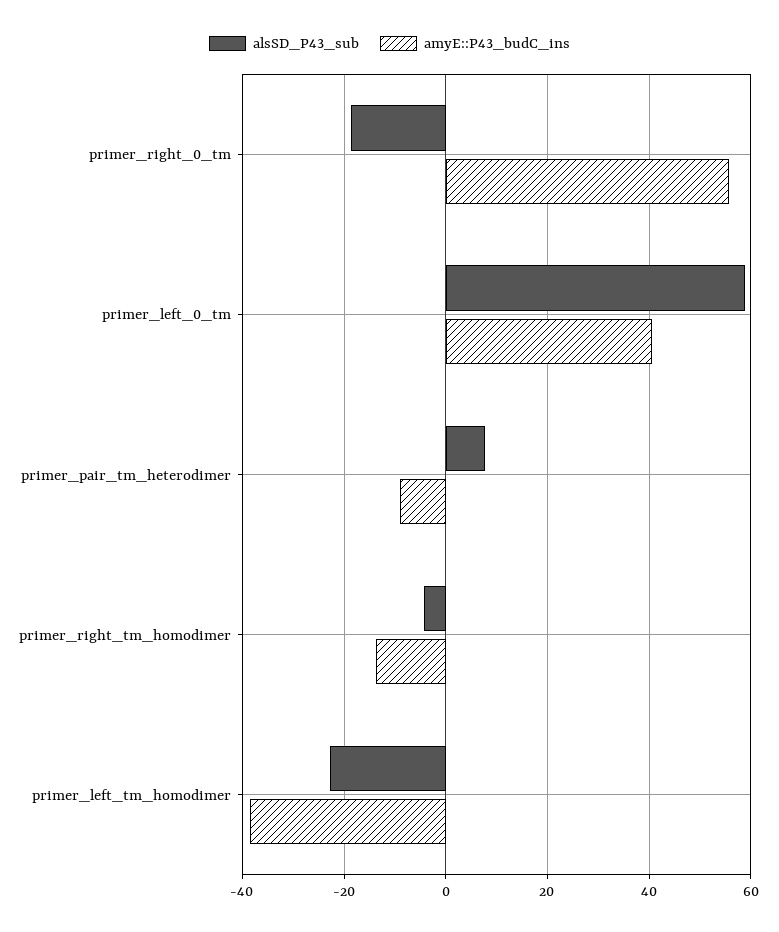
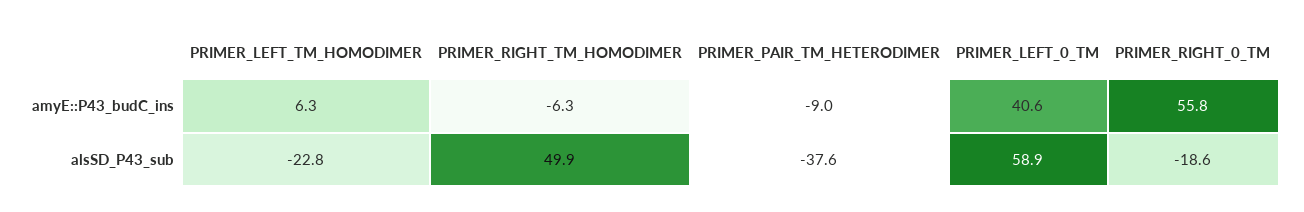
alsSD_P43_sub, primer_pair_tm_heterodimer: 8 -> -37.6
alsSD_P43_sub, primer_right_tm_homodimer: -4 -> 49.9
amyE::P43_budC_ins, primer_right_tm_homodimer: -14 -> -6.3
amyE::P43_budC_ins, primer_left_tm_homodimer: -38 -> 6.3

